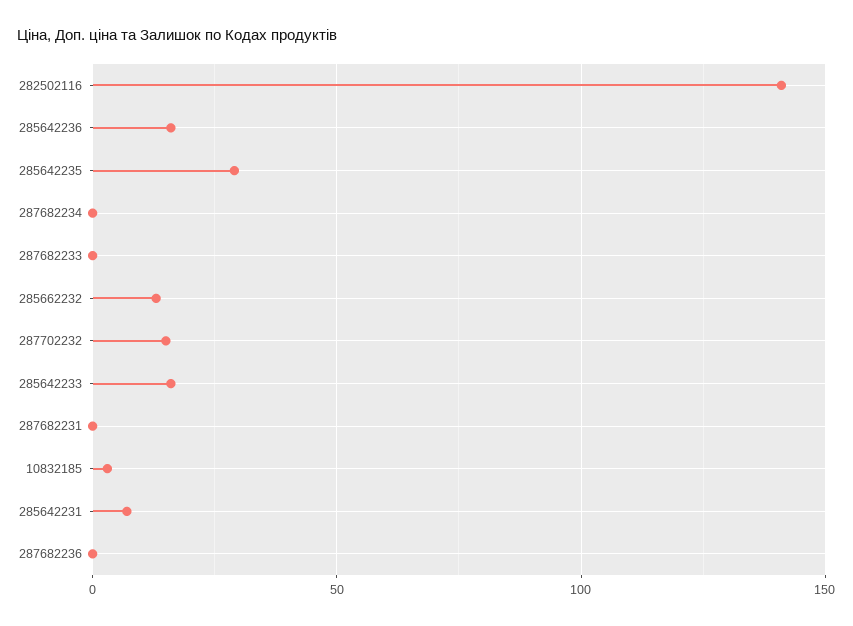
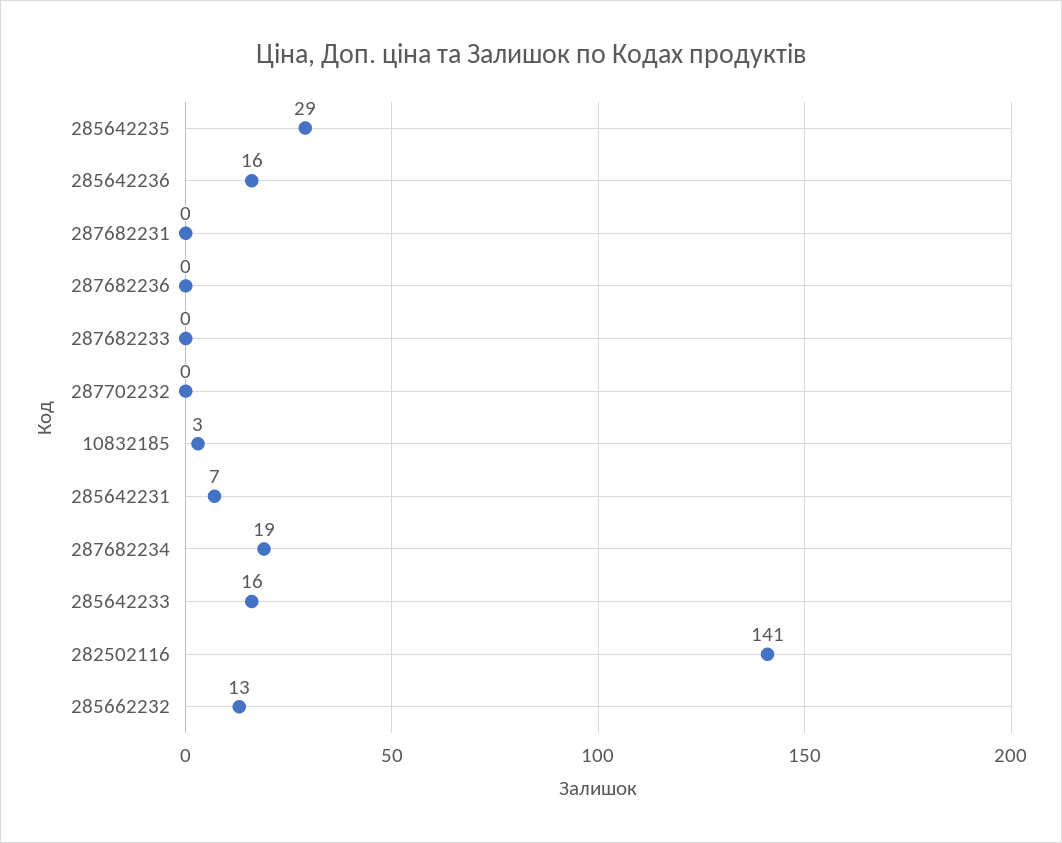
287682234: 0 -> 19
287702232: 15 -> 0

